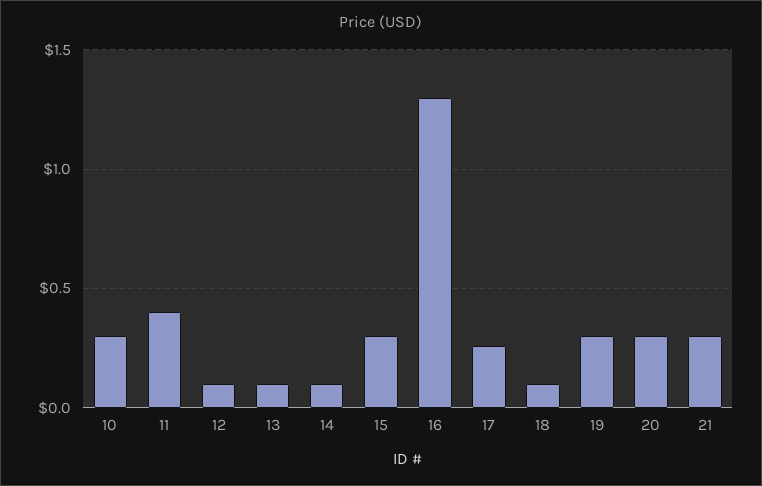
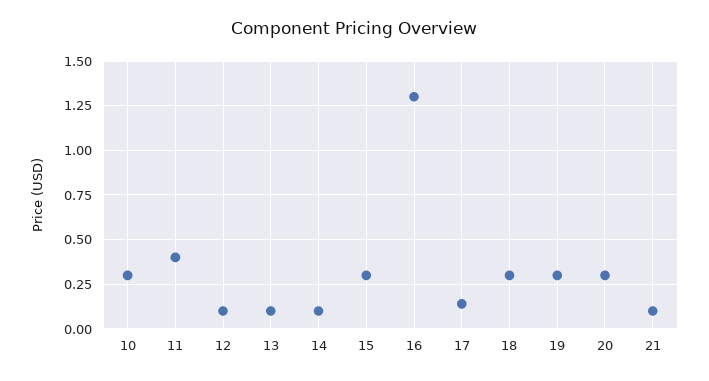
17: 0.25 -> 0.15
18: 0.1 -> 0.3
21: 0.3 -> 0.1

